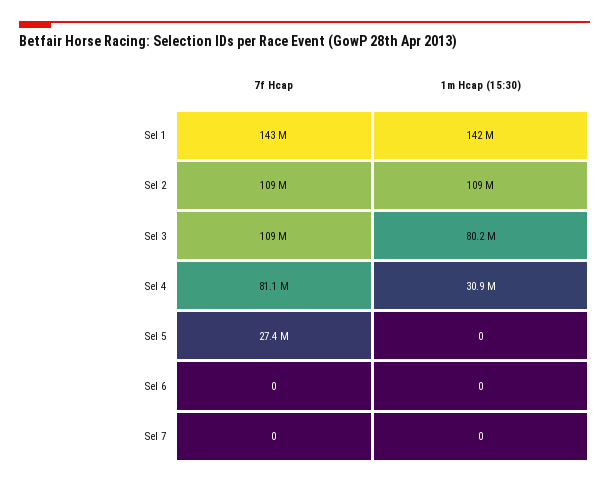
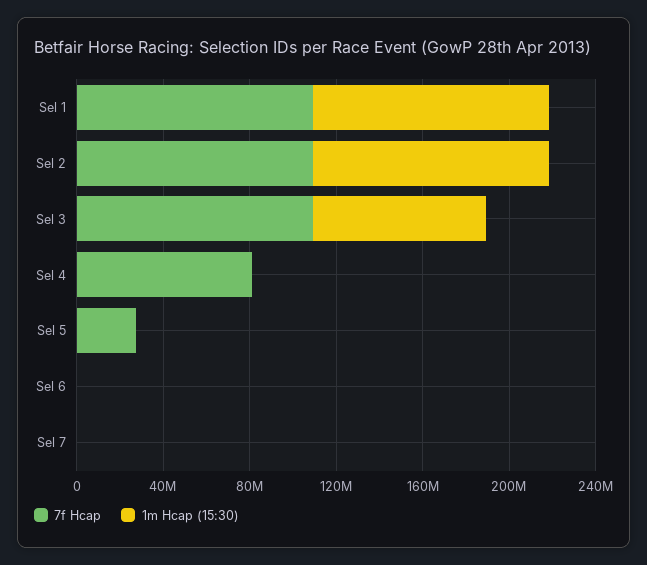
7f Hcap, Sel 1: 143000000 -> 110000000
1m Hcap (15:30), Sel 1: 142000000 -> 110000000
1m Hcap (15:30), Sel 4: 30900000 -> 0

